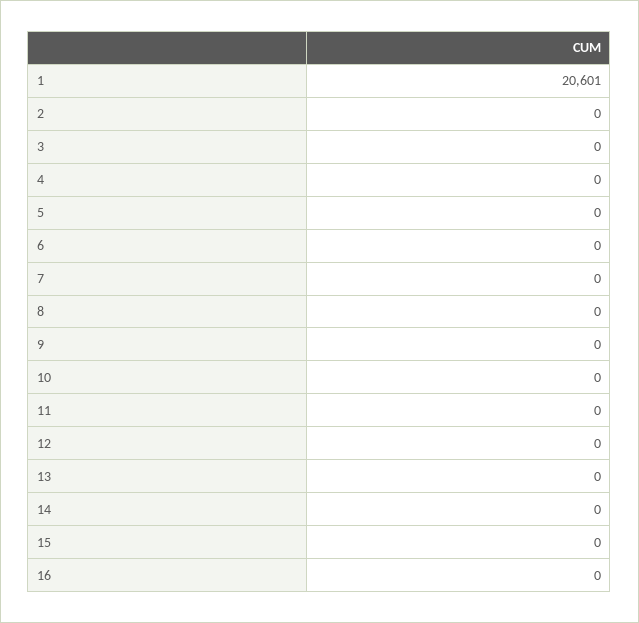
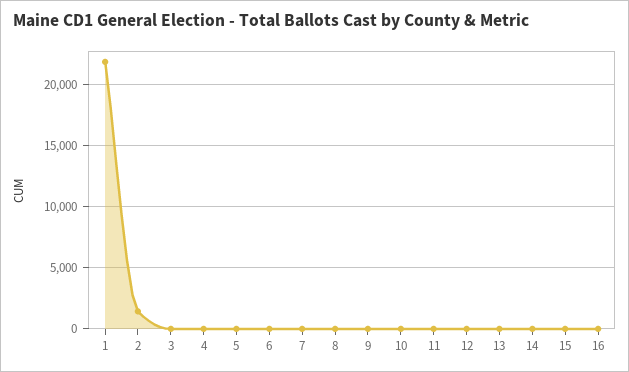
1: 20601 -> 22000
2: 0 -> 1500

